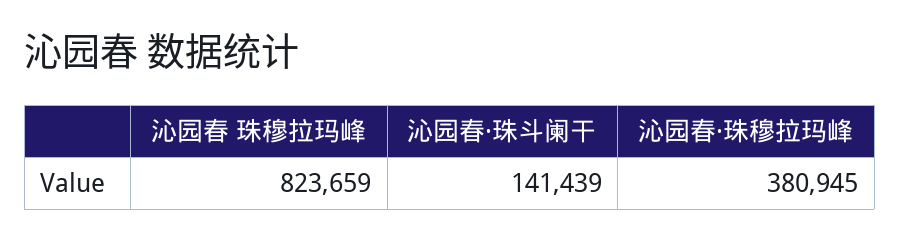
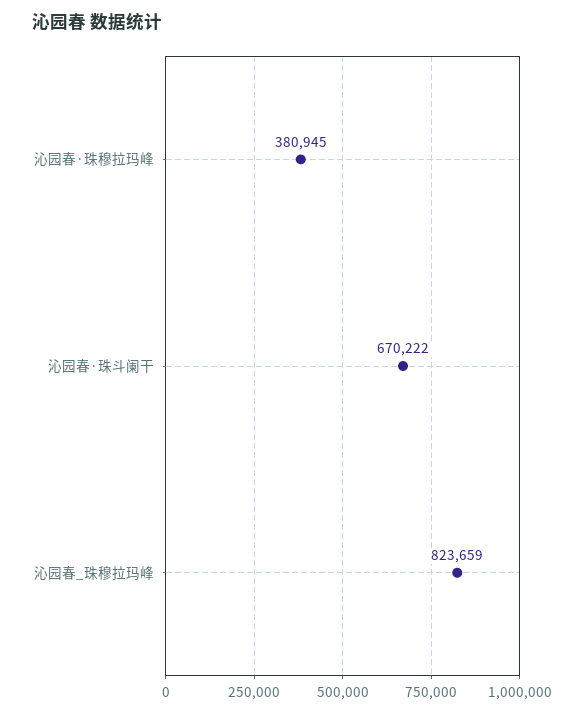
沁园春·珠斗阑干: 141439 -> 670222

